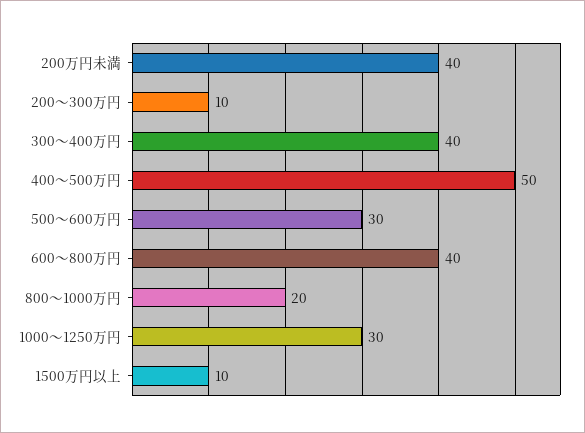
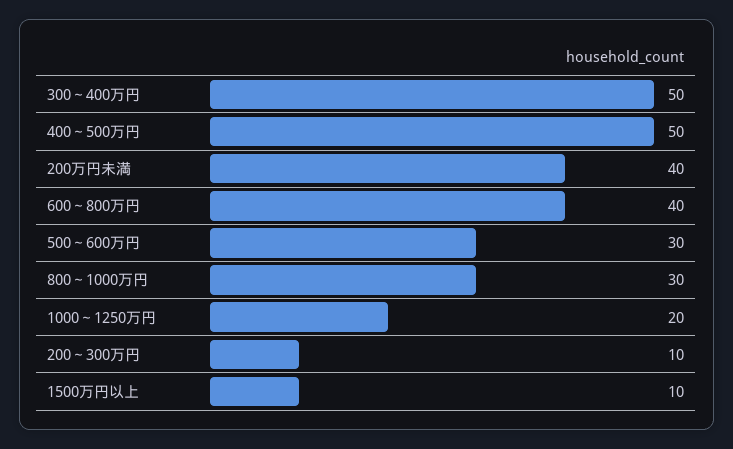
300～400万円: 40 -> 50
800～1000万円: 20 -> 30
1000～1250万円: 30 -> 20

